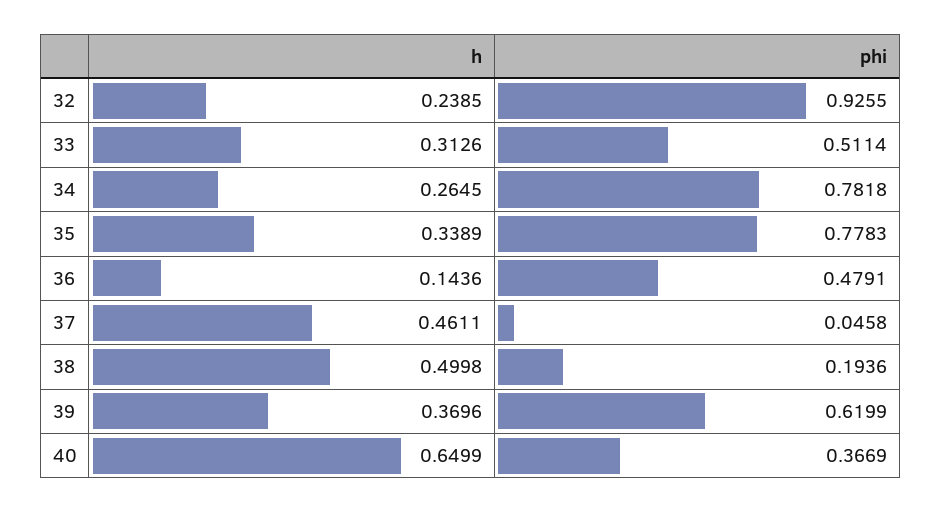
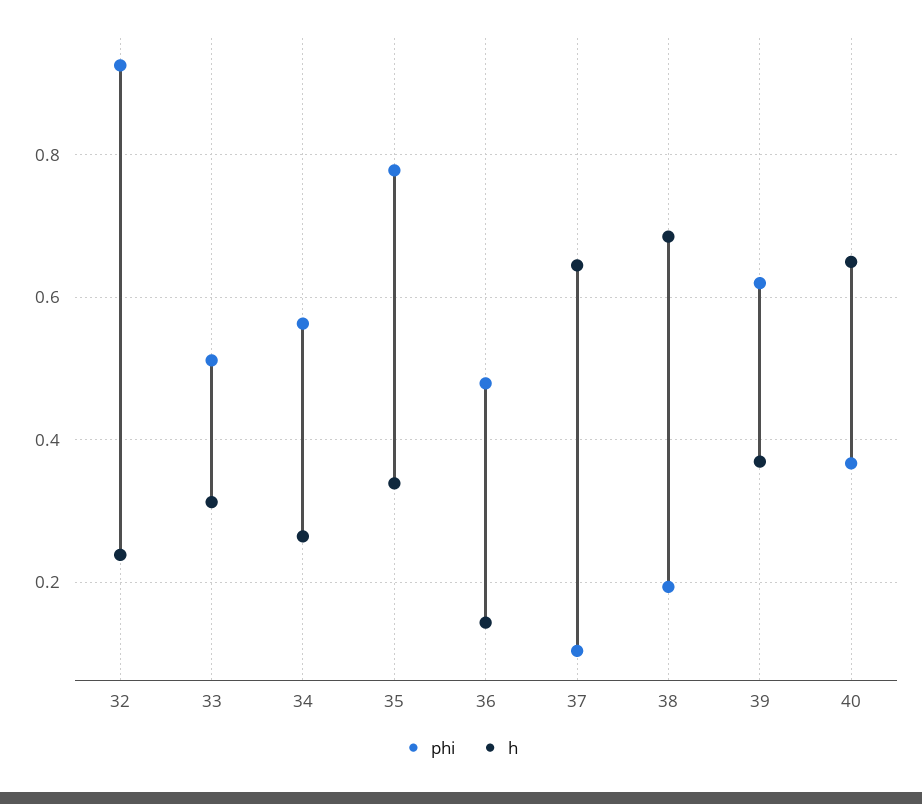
phi, 34: 0.7818 -> 0.56
h, 37: 0.4611 -> 0.64
phi, 37: 0.0458 -> 0.1
h, 38: 0.4998 -> 0.68

